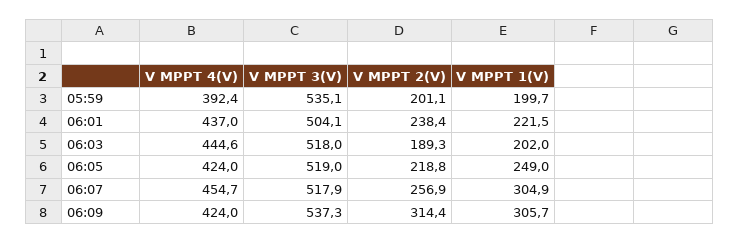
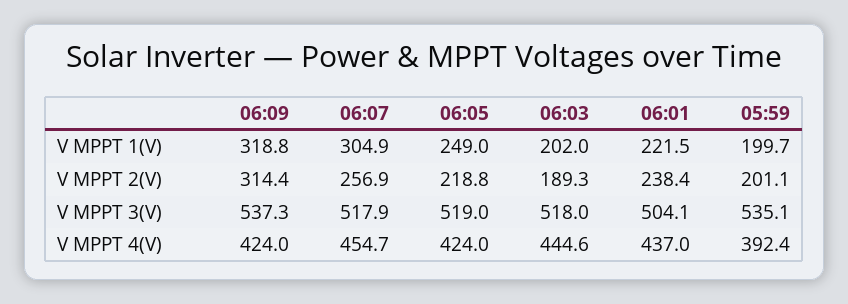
V MPPT 1(V), 06:09: 305.7 -> 318.8

